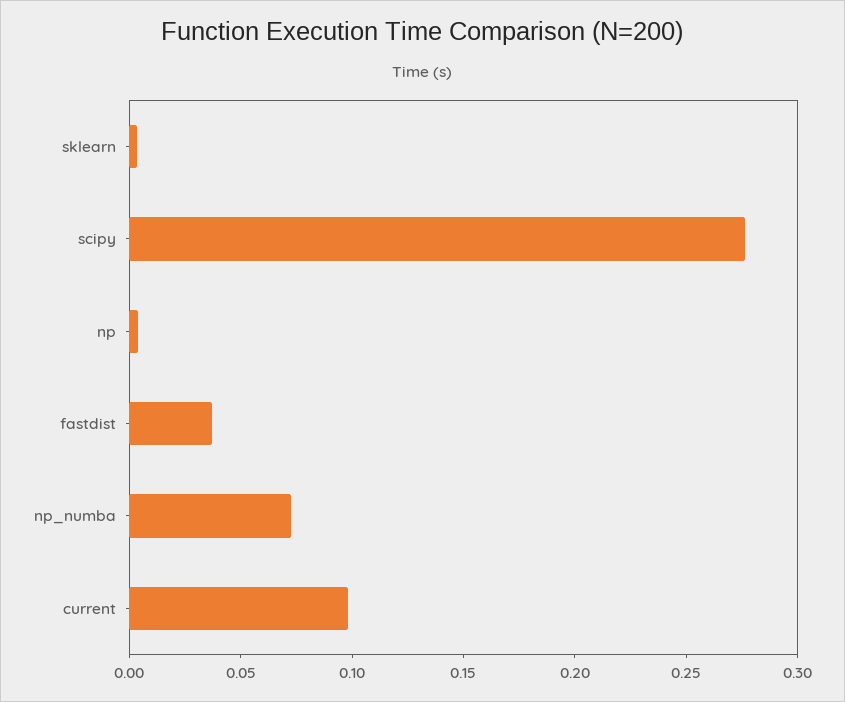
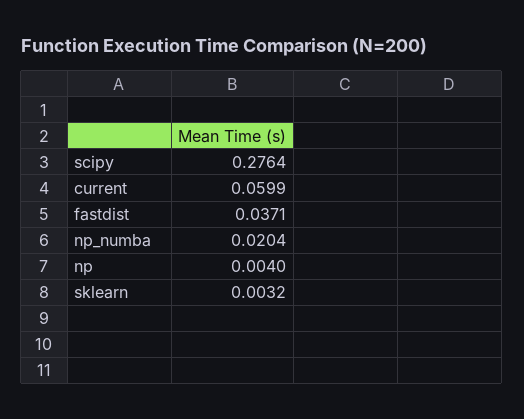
np_numba: 0.07 -> 0.0204
current: 0.1 -> 0.0599

